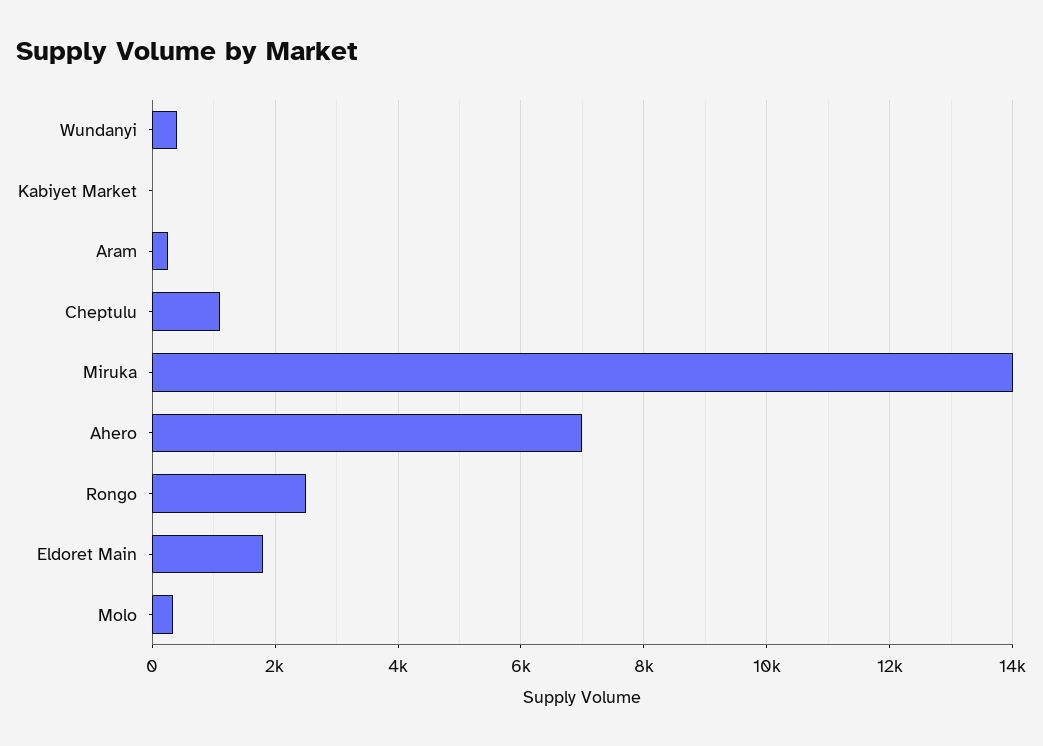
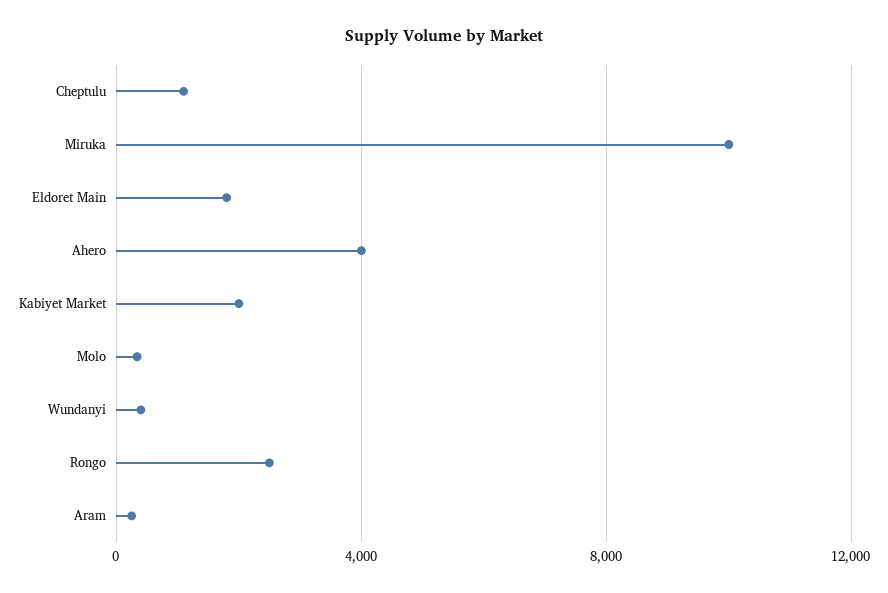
Kabiyet Market: 0 -> 2000
Miruka: 14000 -> 10000
Ahero: 7000 -> 4000

